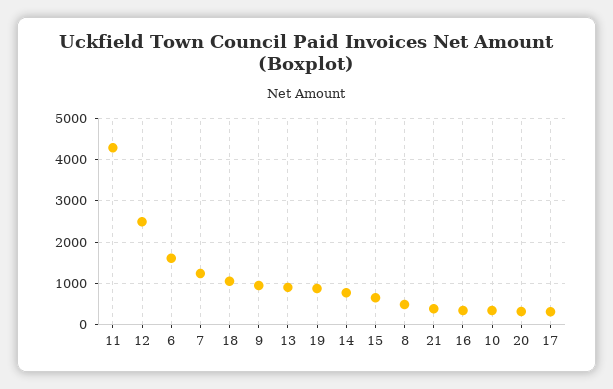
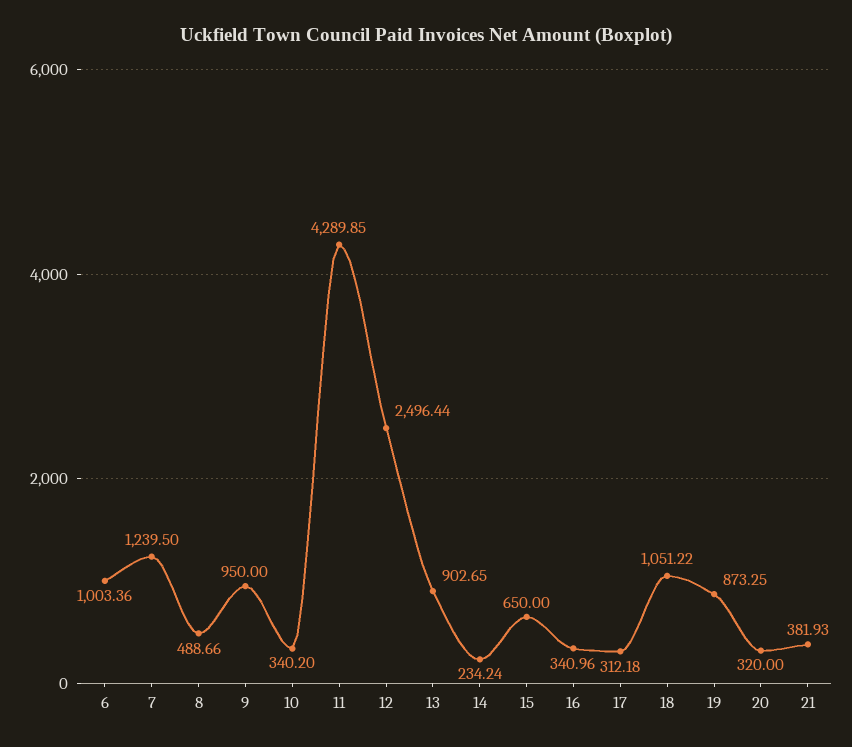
6: 1600 -> 1003.36
14: 800 -> 234.24

